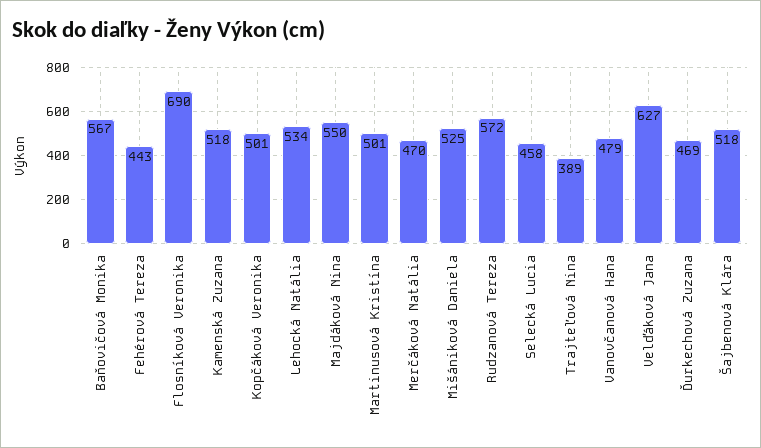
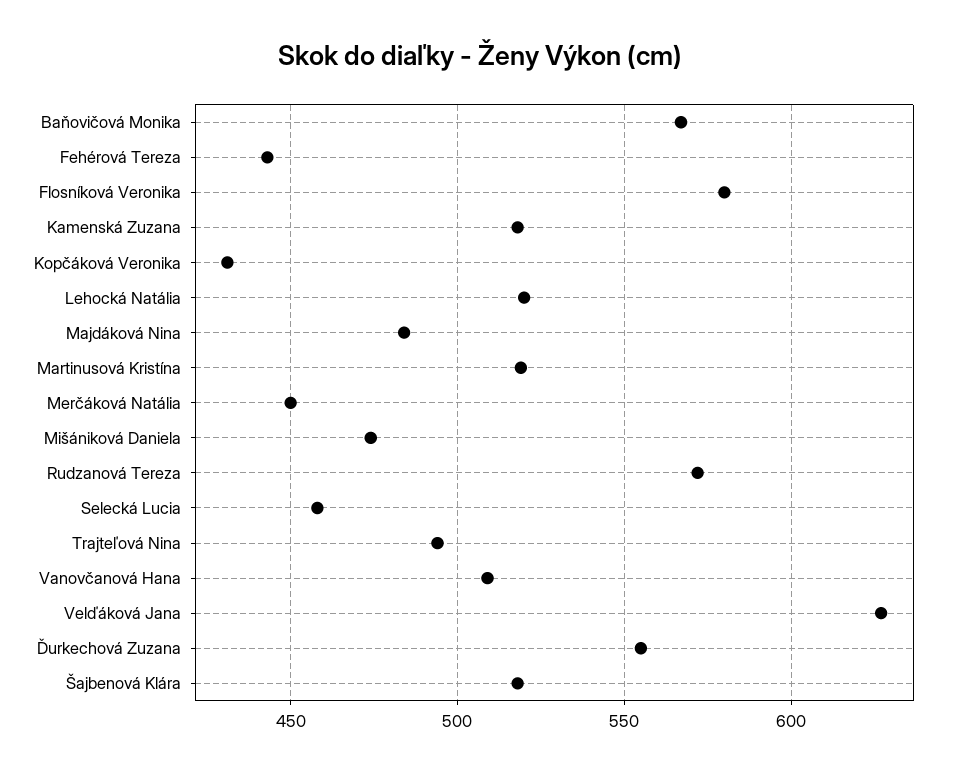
Flosníková Veronika: 690 -> 580
Kopčáková Veronika: 501 -> 430
Lehocká Natália: 534 -> 520
Majdáková Nina: 550 -> 485
Martinusová Kristína: 501 -> 520
Merčáková Natália: 470 -> 450
Mišániková Daniela: 525 -> 475
Trajteľová Nina: 389 -> 495
Vanovčanová Hana: 479 -> 510
Ďurkechová Zuzana: 469 -> 555

